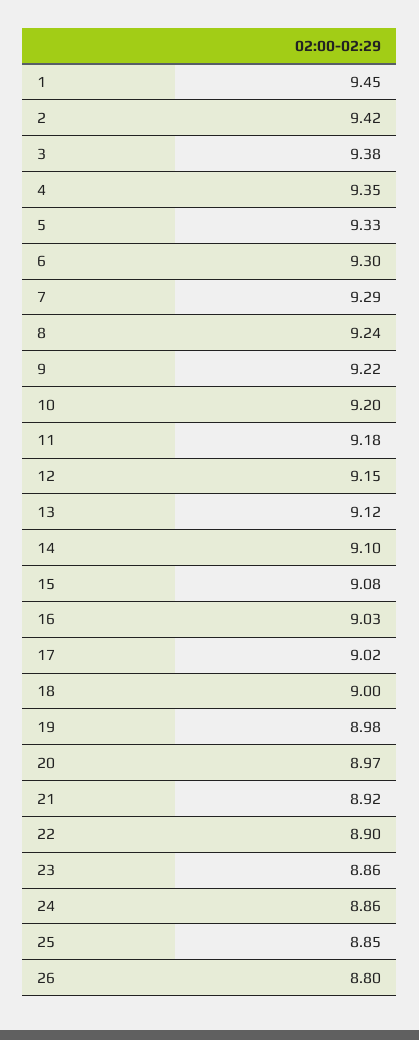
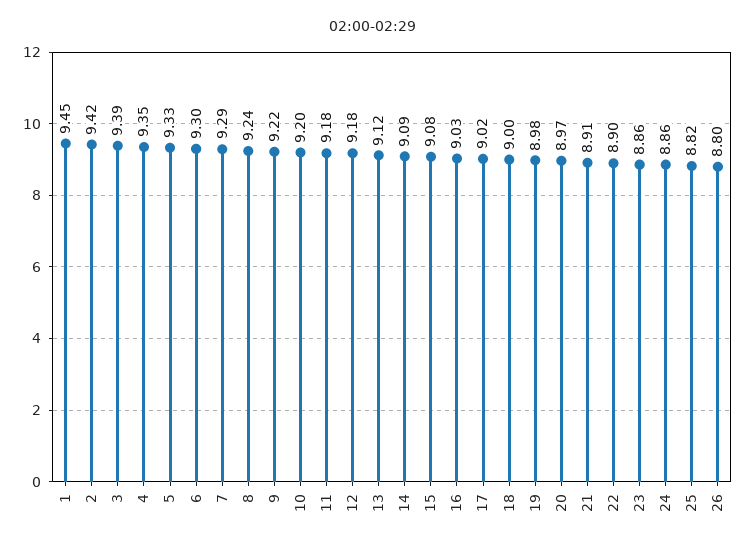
3: 9.38 -> 9.39
12: 9.15 -> 9.18
14: 9.1 -> 9.09
21: 8.92 -> 8.91
25: 8.85 -> 8.82

